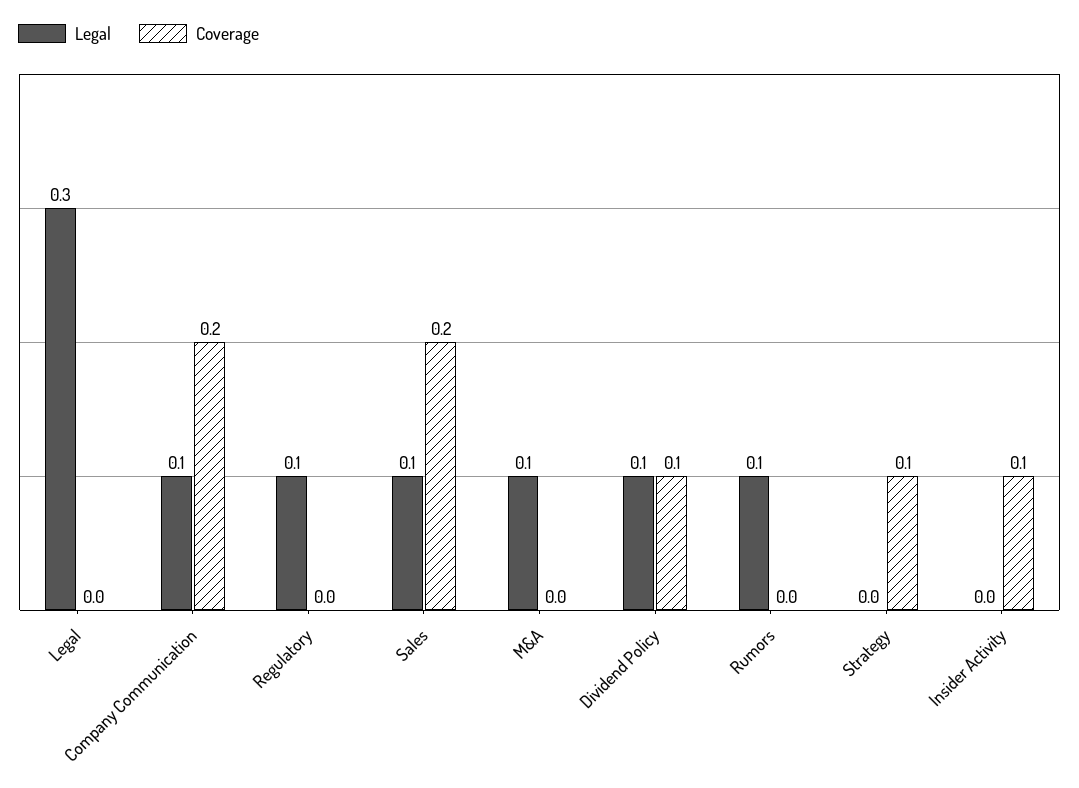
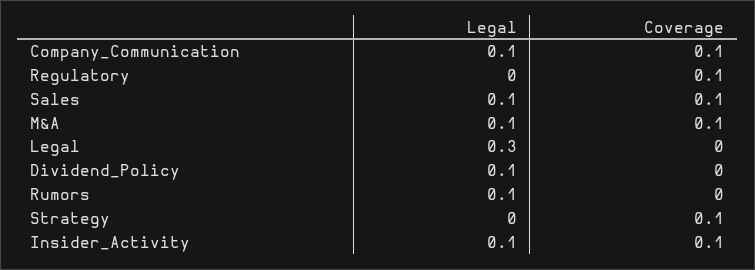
Coverage, Company Communication: 0.2 -> 0.1
Legal, Regulatory: 0.1 -> 0
Coverage, Regulatory: 0 -> 0.1
Coverage, Sales: 0.2 -> 0.1
Coverage, M&A: 0 -> 0.1
Coverage, Dividend Policy: 0.1 -> 0
Legal, Insider Activity: 0 -> 0.1

